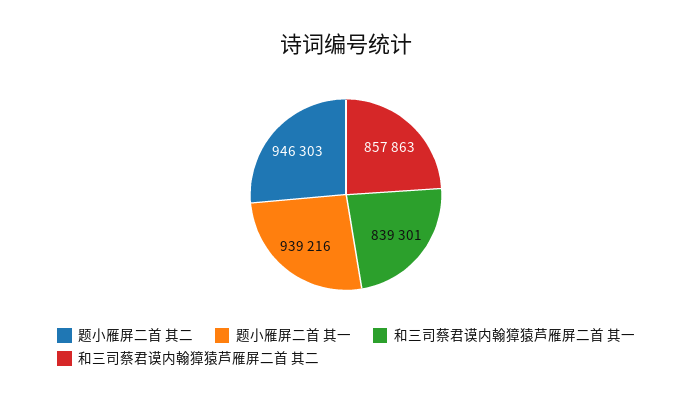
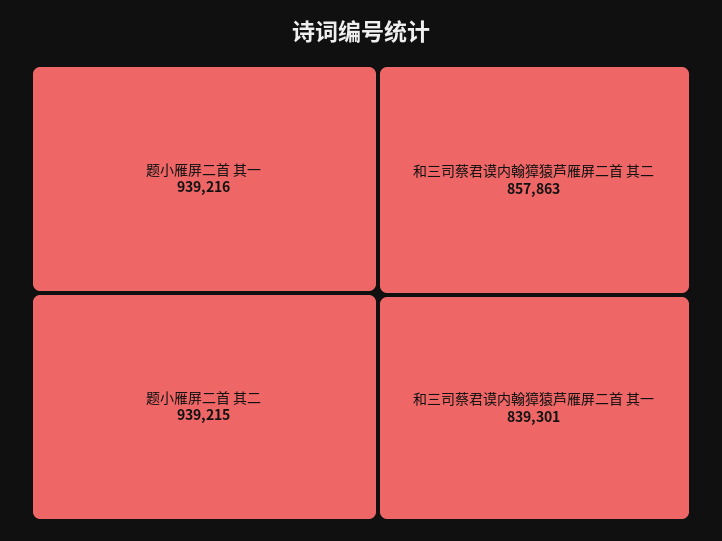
题小雁屏二首 其二: 946303 -> 939215

